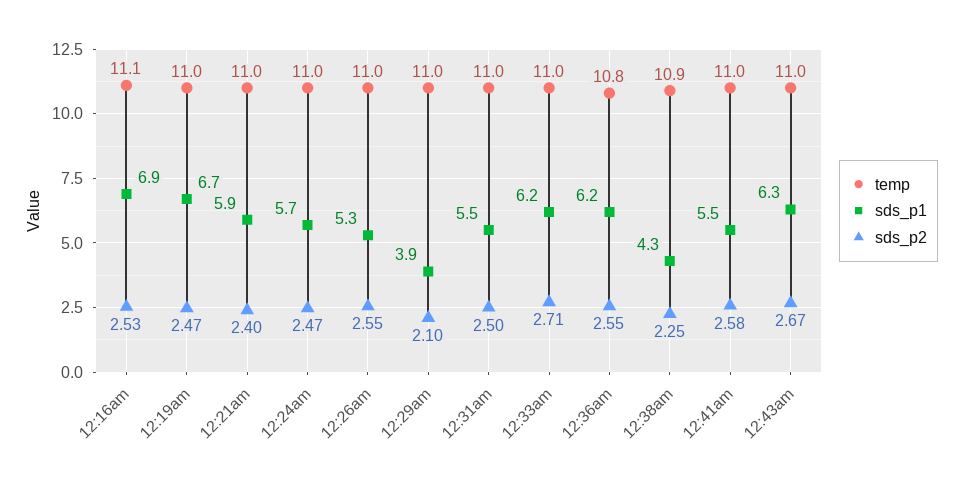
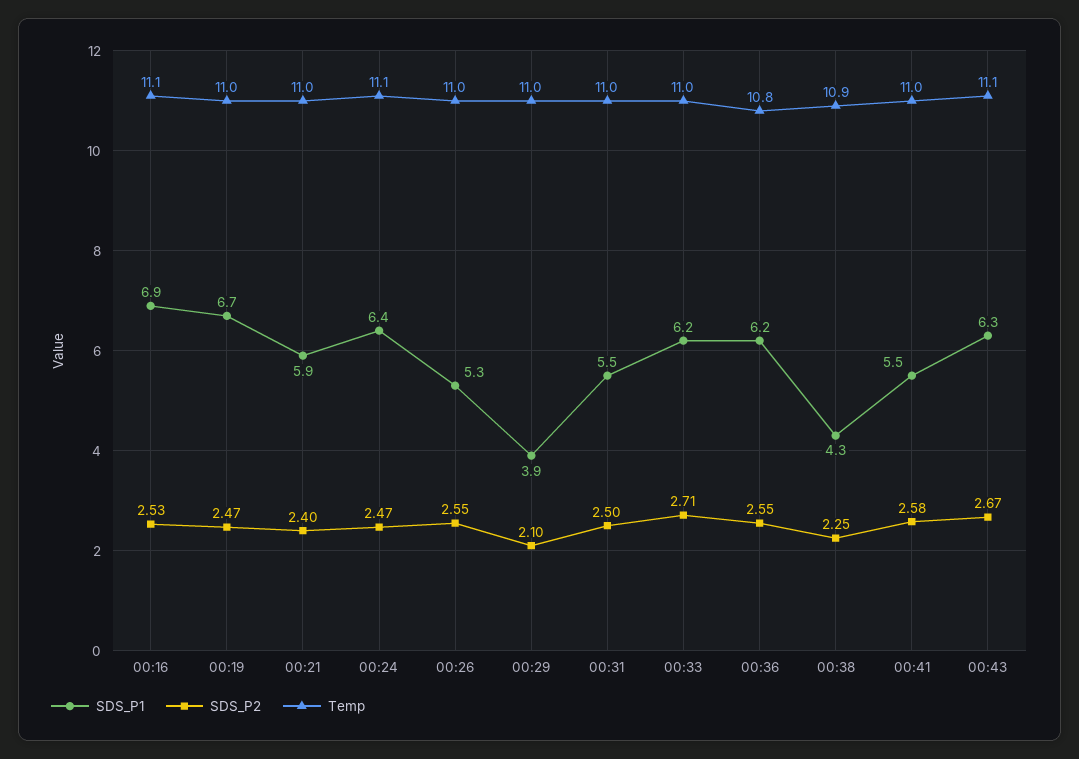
temp, 12:24am: 11 -> 11.1
sds_p1, 12:24am: 5.7 -> 6.4
temp, 12:43am: 11 -> 11.1

